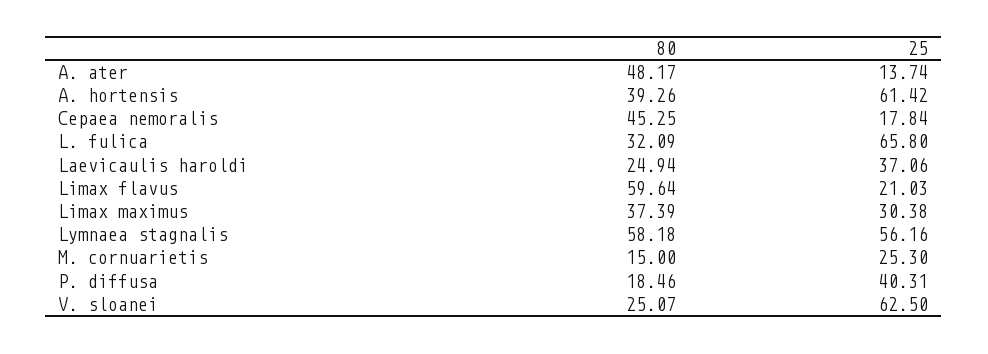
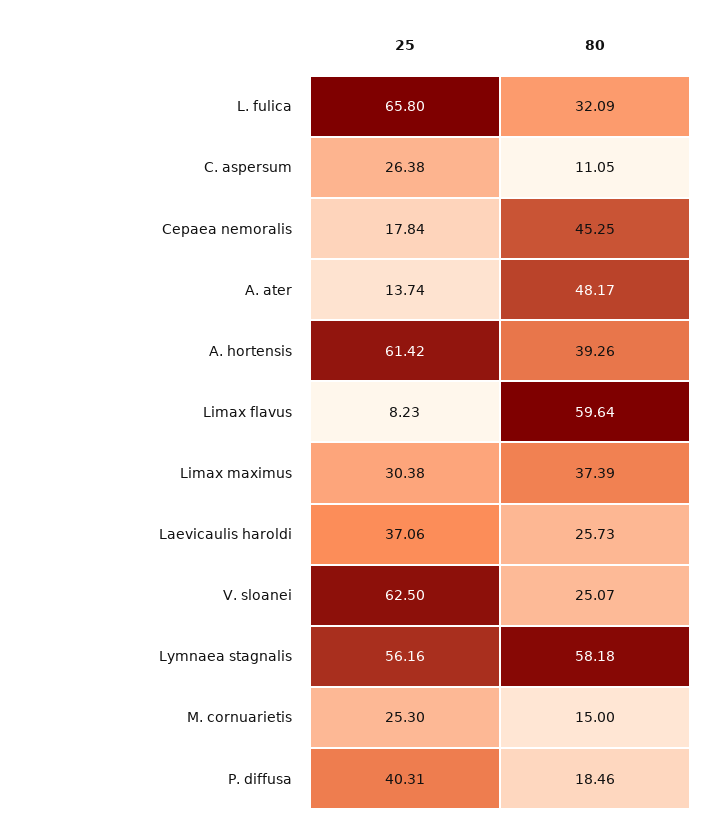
80, Laevicaulis haroldi: 24.94 -> 25.73
25, Limax flavus: 21.03 -> 8.23
25, C. aspersum: none -> 26.38
80, C. aspersum: none -> 11.05

